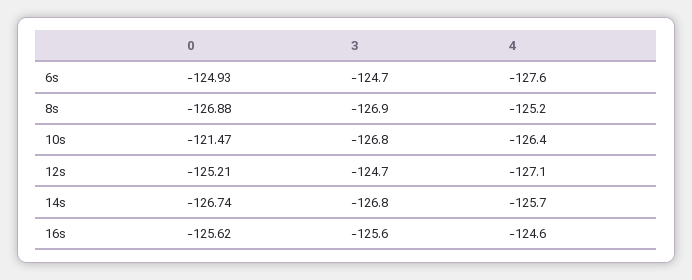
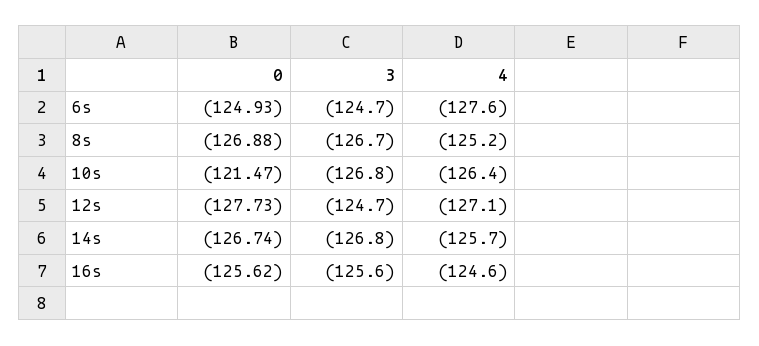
3, 8s: -126.9 -> -126.7
0, 12s: -125.21 -> -127.73

